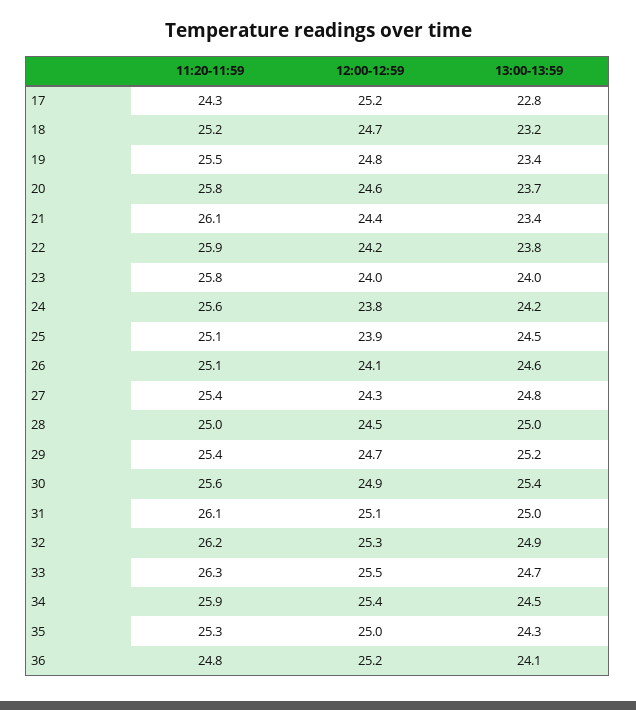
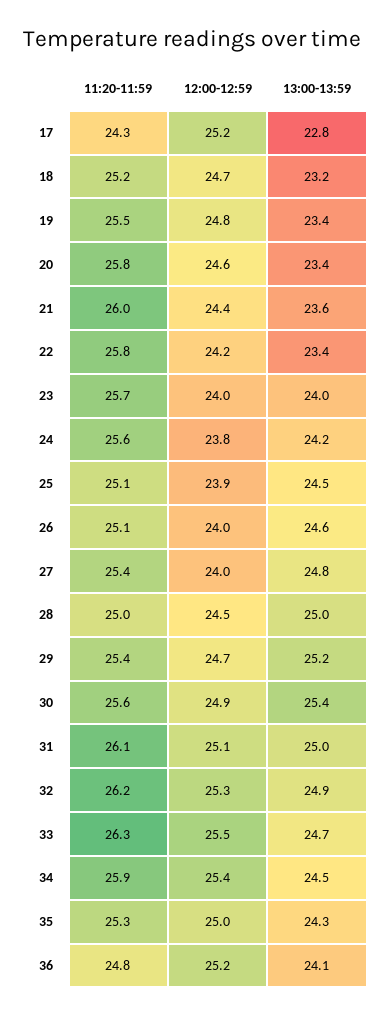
13:00-13:59, 20: 23.7 -> 23.4
11:20-11:59, 21: 26.1 -> 26
13:00-13:59, 21: 23.4 -> 23.6
11:20-11:59, 22: 25.9 -> 25.8
13:00-13:59, 22: 23.8 -> 23.4
11:20-11:59, 23: 25.8 -> 25.7
12:00-12:59, 26: 24.1 -> 24
12:00-12:59, 27: 24.3 -> 24

